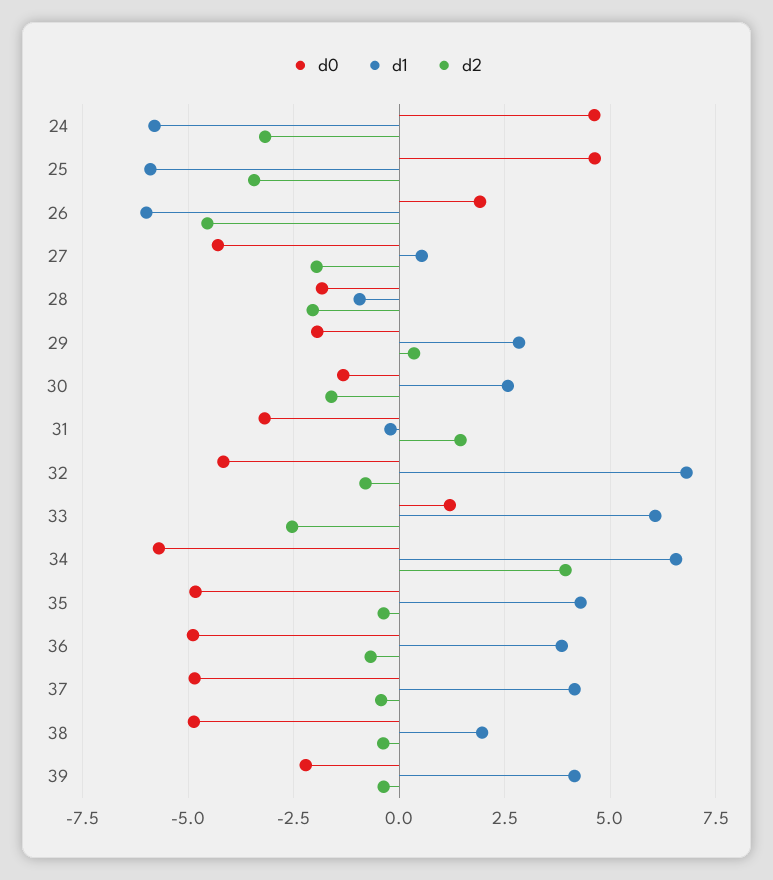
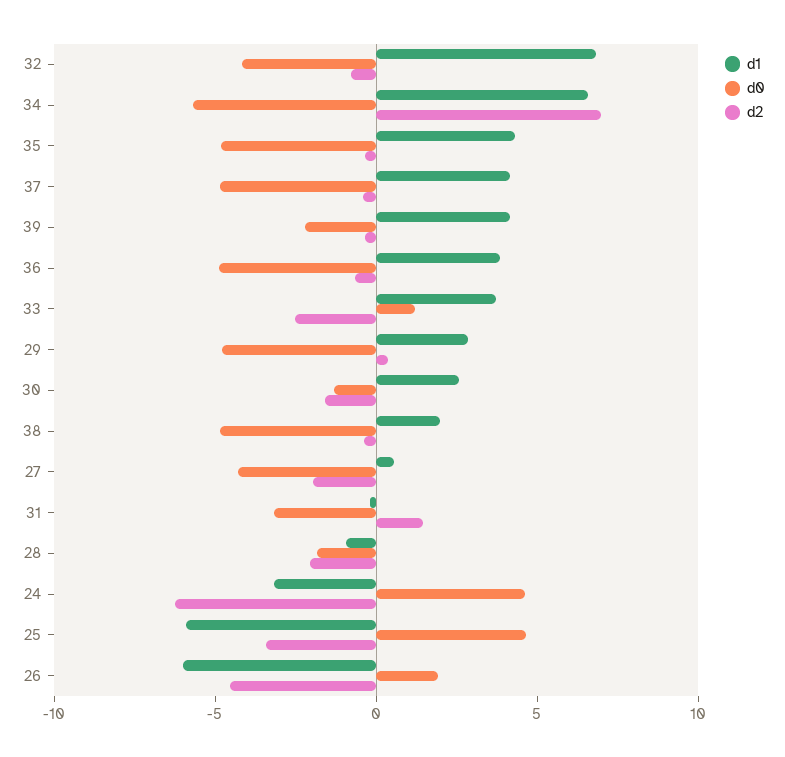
d1, 24: -5.75 -> -3
d2, 24: -3.25 -> -6
d0, 29: -2 -> -5
d1, 33: 6 -> 4
d2, 34: 4 -> 7

